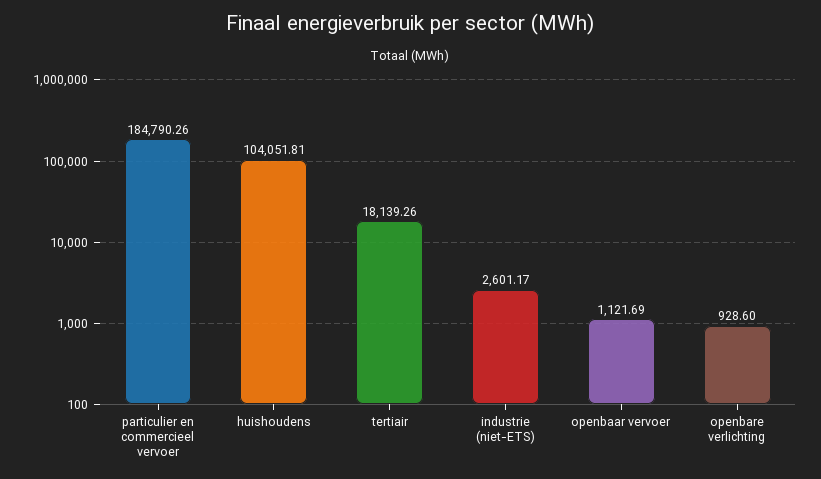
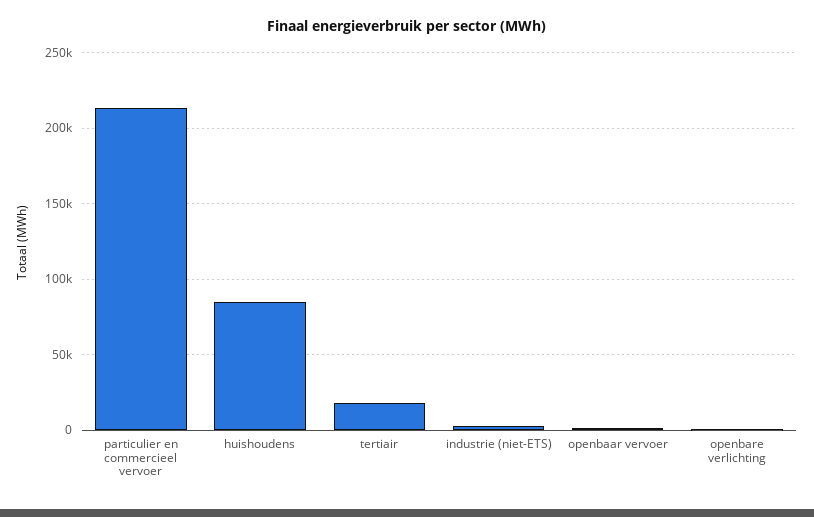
particulier en commercieel vervoer: 184790.26 -> 215000
huishoudens: 104051.81 -> 85000

